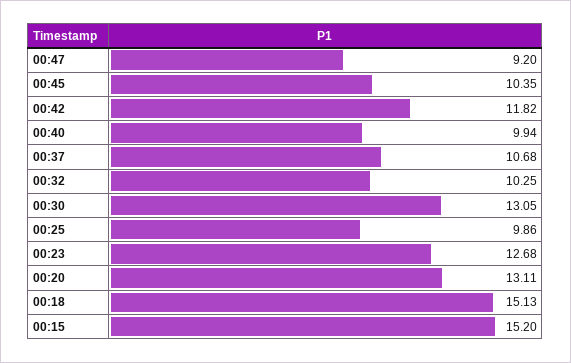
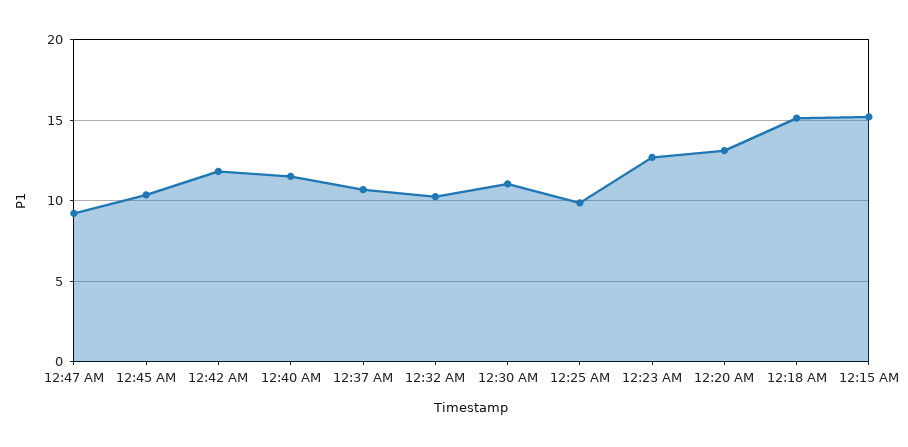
00:40: 9.94 -> 11.5
00:30: 13.05 -> 11

